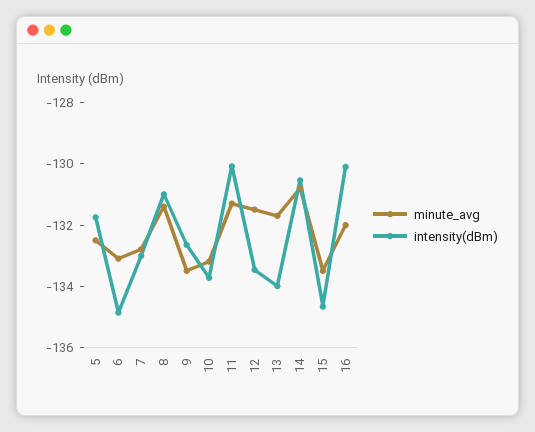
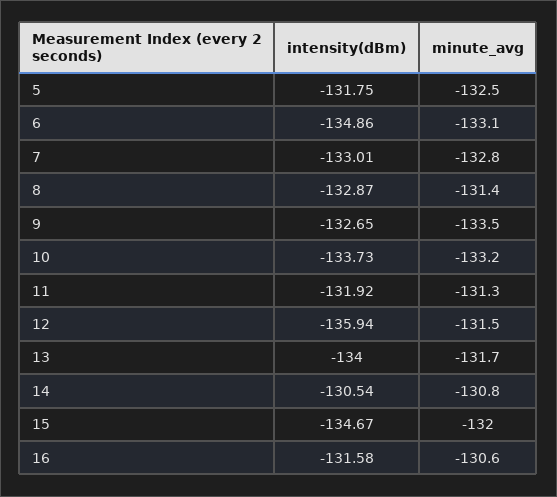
intensity(dBm), 8: -131 -> -132.87
intensity(dBm), 11: -130 -> -131.92
intensity(dBm), 12: -133.5 -> -135.94
minute_avg, 15: -133.5 -> -132
minute_avg, 16: -132 -> -130.6
intensity(dBm), 16: -130 -> -131.58

